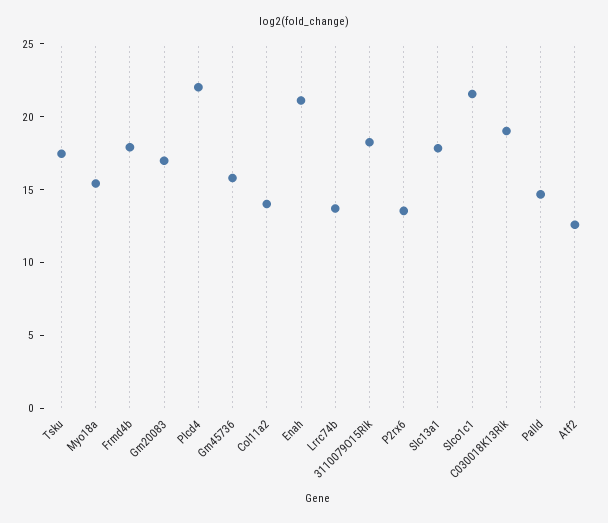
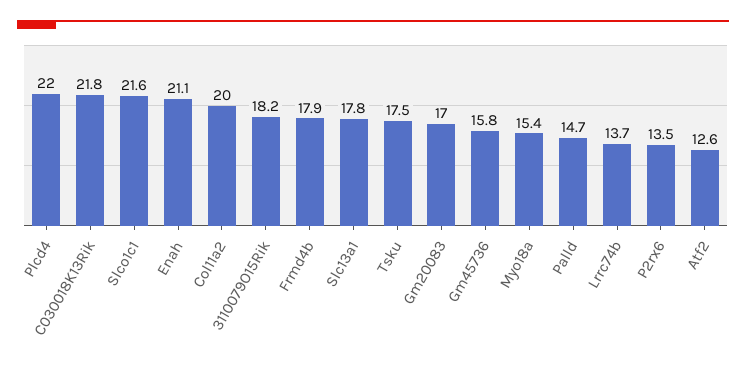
Col11a2: 14 -> 20
C030018K13Rik: 19 -> 21.8

